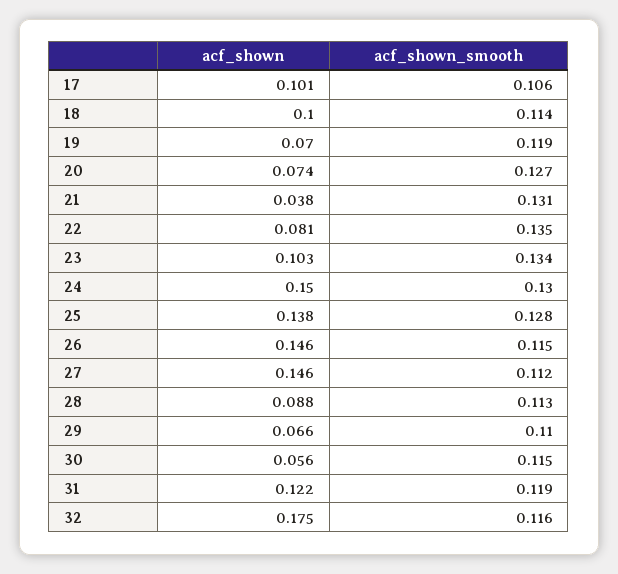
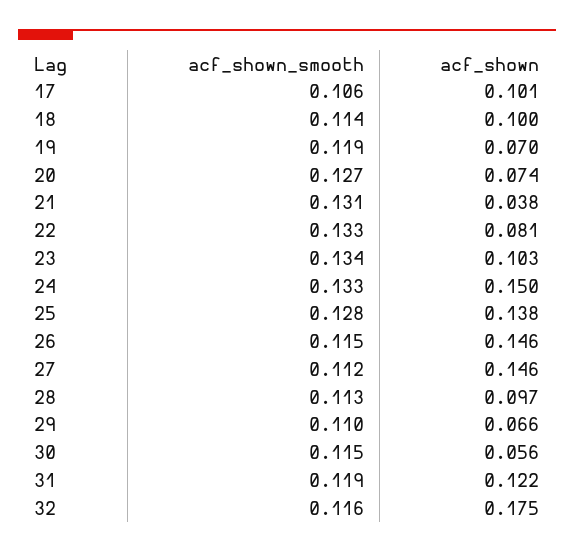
acf_shown_smooth, 22: 0.135 -> 0.133
acf_shown_smooth, 24: 0.13 -> 0.133
acf_shown, 28: 0.088 -> 0.097

